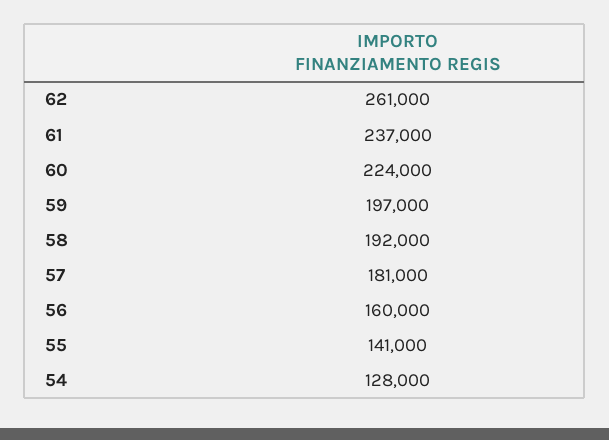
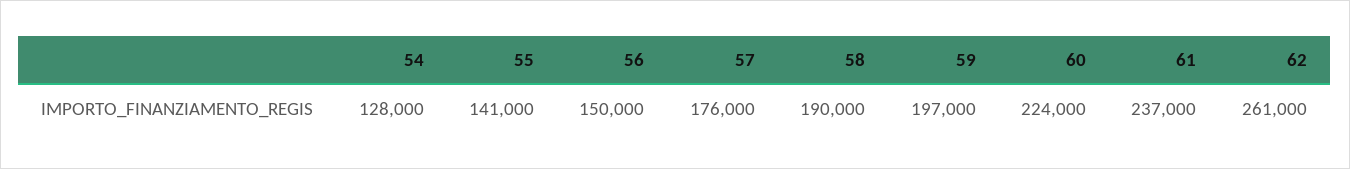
58: 192000 -> 190000
57: 181000 -> 176000
56: 160000 -> 150000

